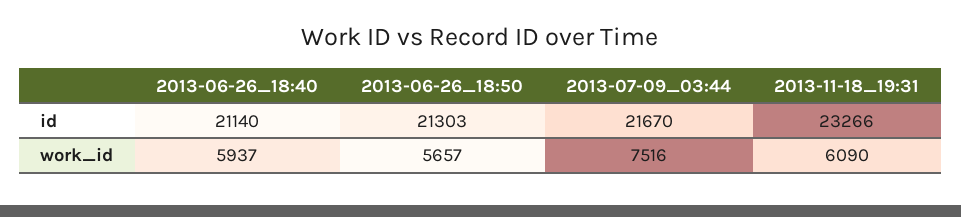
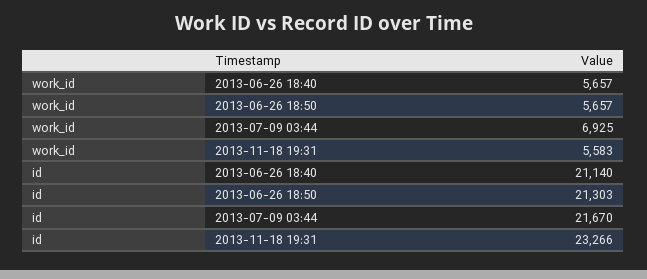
2013-06-26_18:40, work_id: 5937 -> 5657
2013-07-09_03:44, work_id: 7516 -> 6925
2013-11-18_19:31, work_id: 6090 -> 5583

